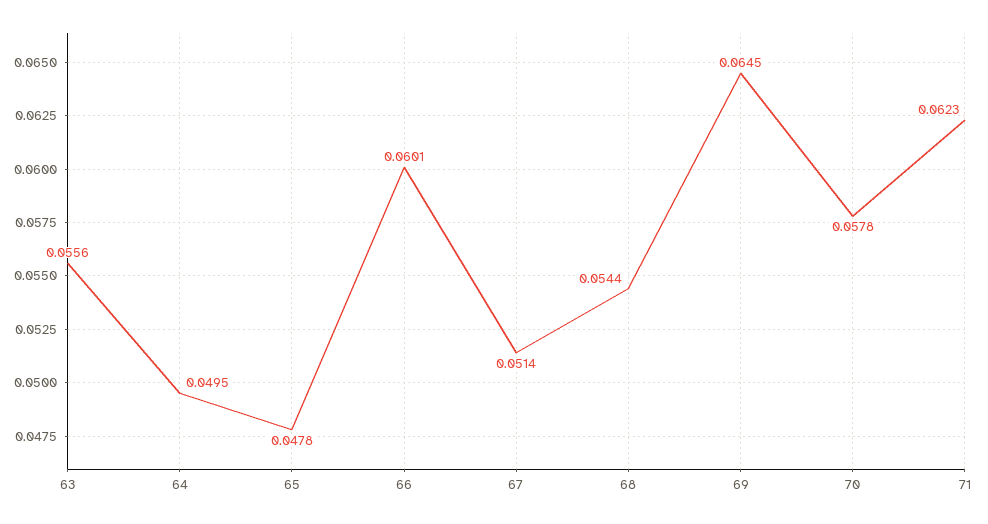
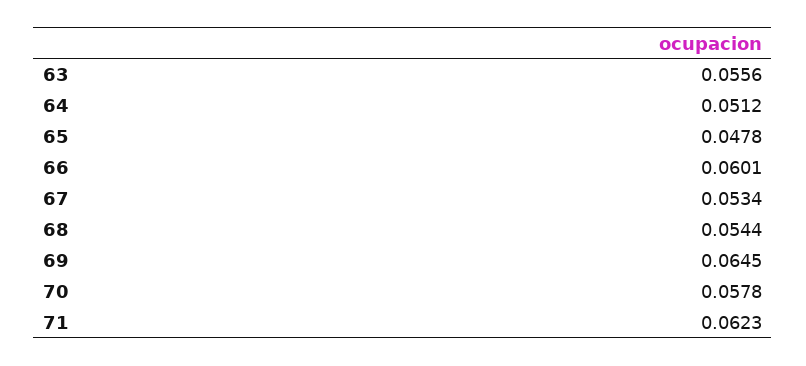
64: 0.0495 -> 0.0512
67: 0.0514 -> 0.0534

